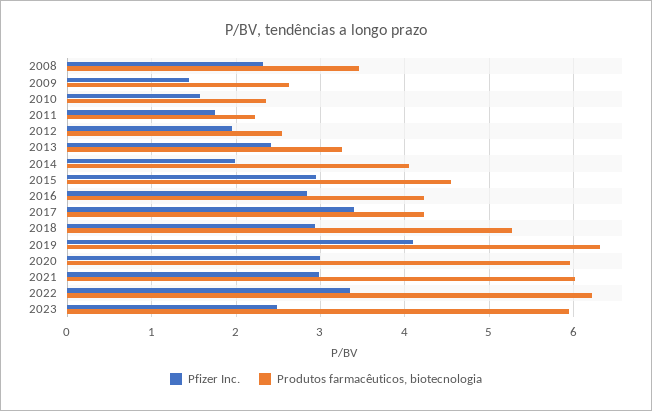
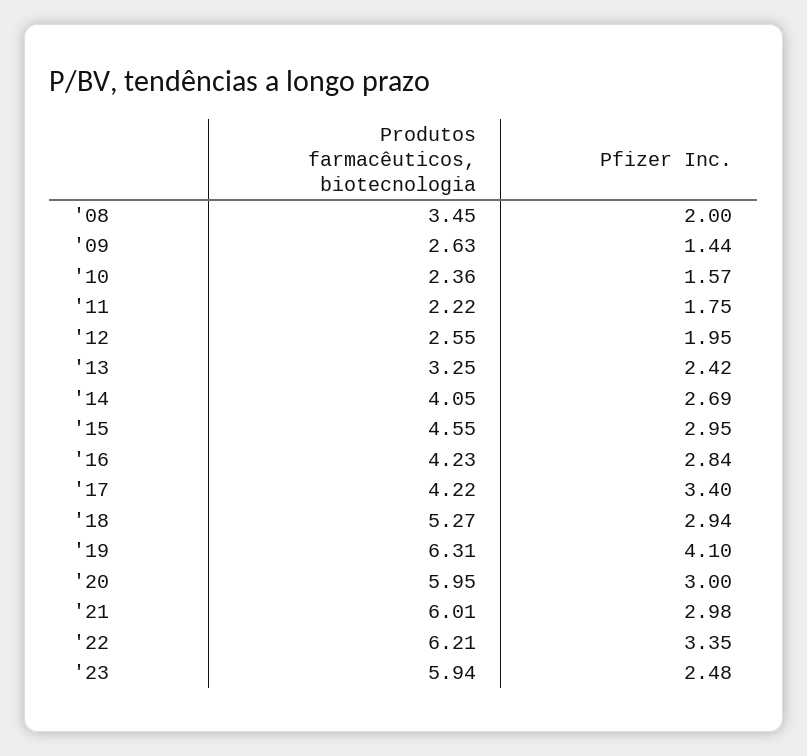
Pfizer Inc., 2008: 2.3 -> 2
Pfizer Inc., 2014: 2 -> 2.69

